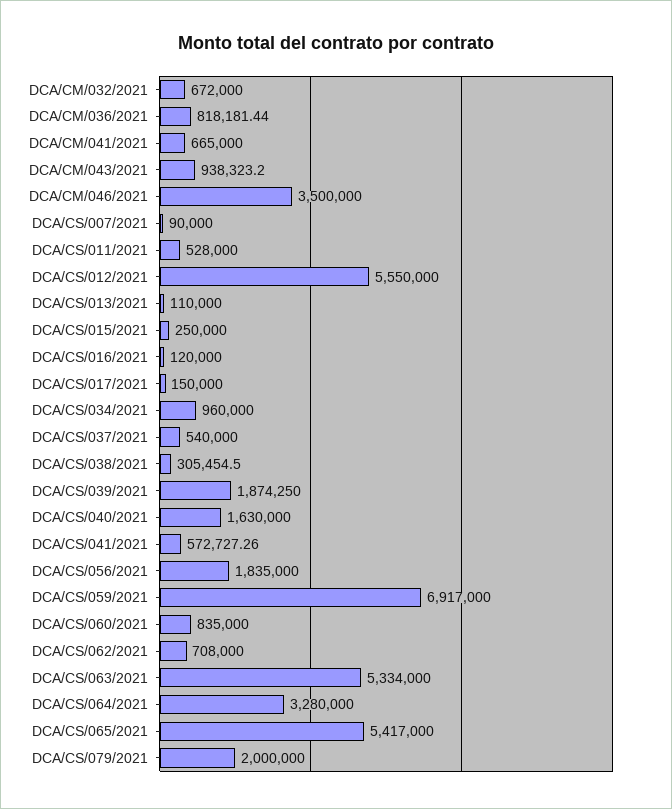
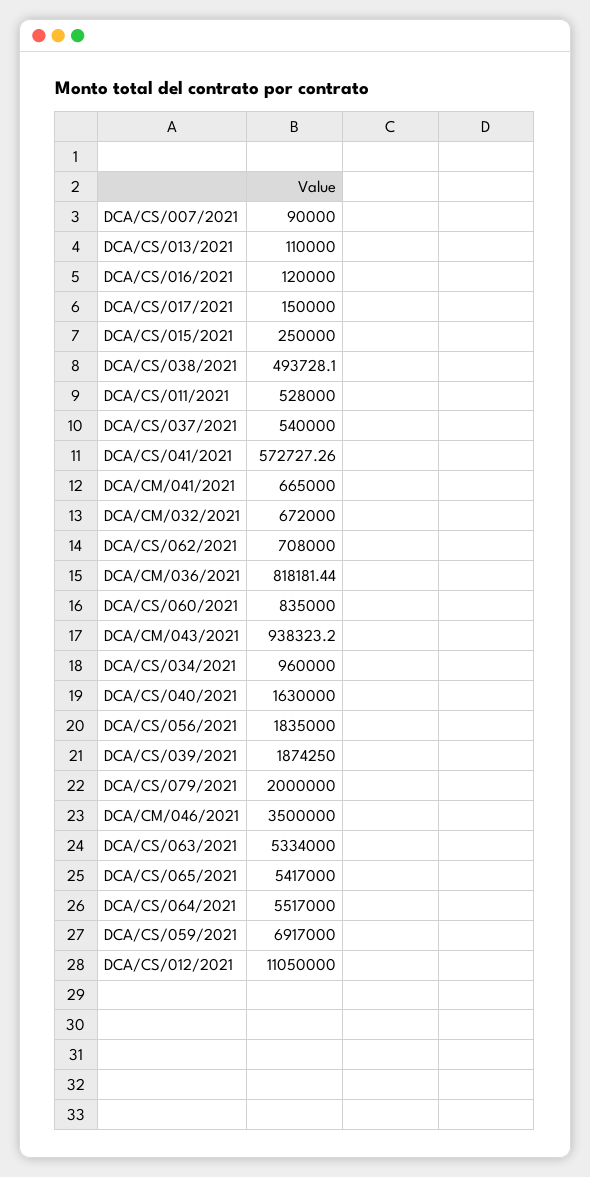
DCA/CS/012/2021: 5550000 -> 11050000
DCA/CS/038/2021: 305454.5 -> 493728.1
DCA/CS/064/2021: 3280000 -> 5517000

